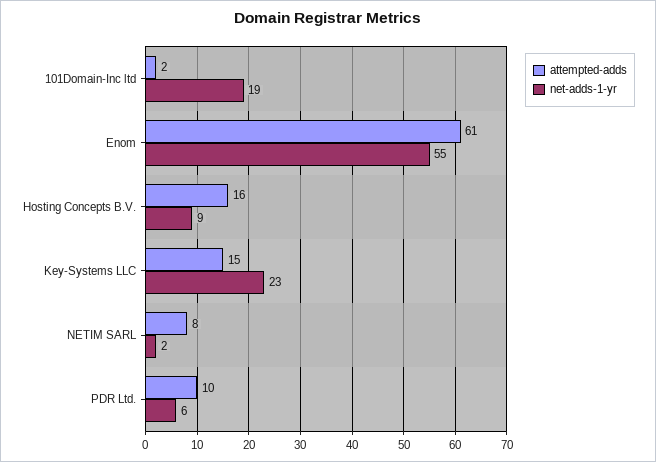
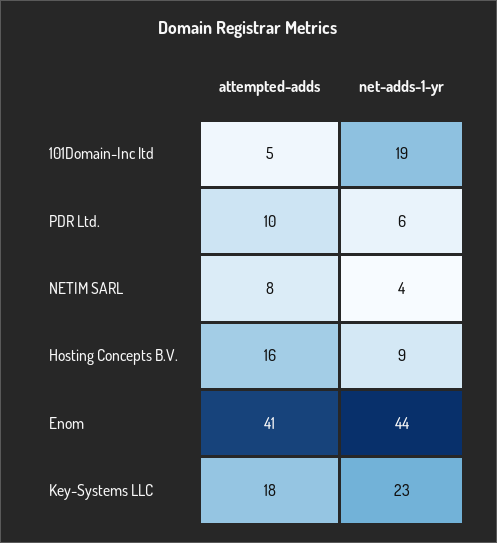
attempted-adds, 101Domain-Inc ltd: 2 -> 5
attempted-adds, Enom: 61 -> 41
net-adds-1-yr, Enom: 55 -> 44
attempted-adds, Key-Systems LLC: 15 -> 18
net-adds-1-yr, NETIM SARL: 2 -> 4

